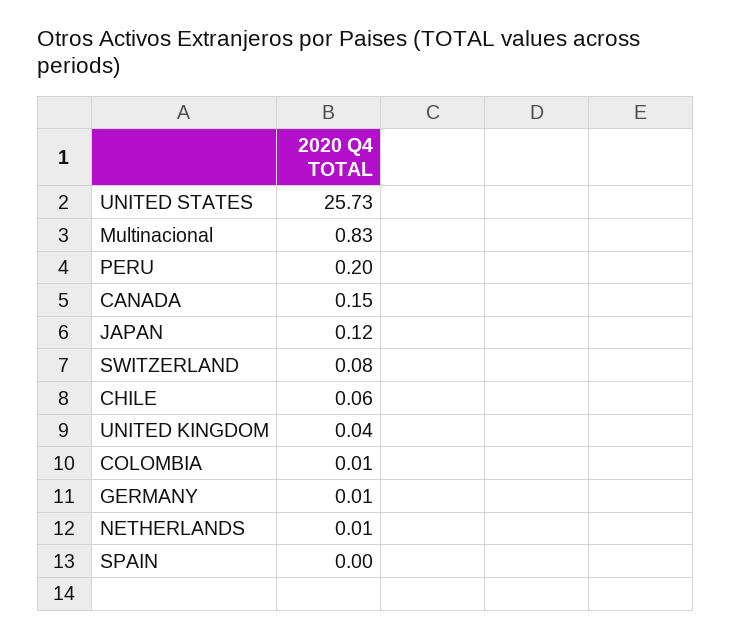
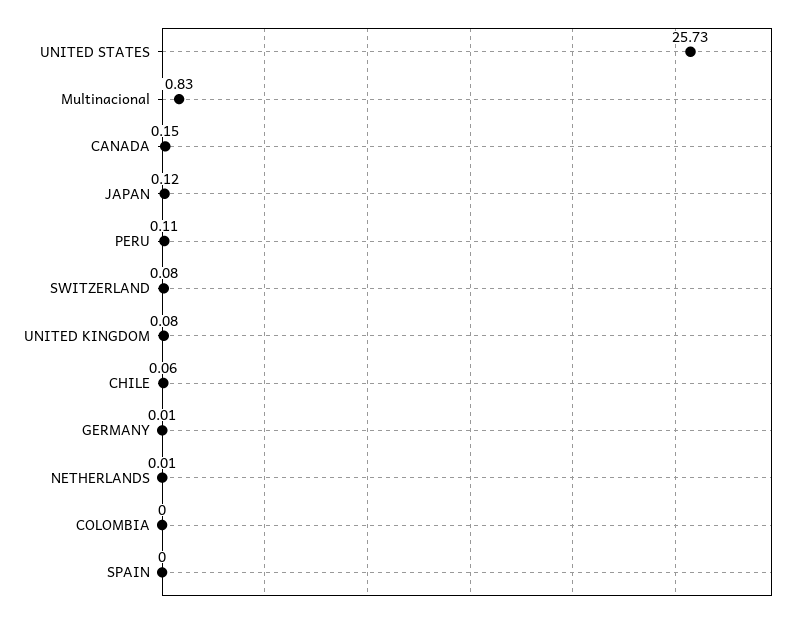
PERU: 0.2 -> 0.11
UNITED KINGDOM: 0.04 -> 0.08
COLOMBIA: 0.01 -> 0

